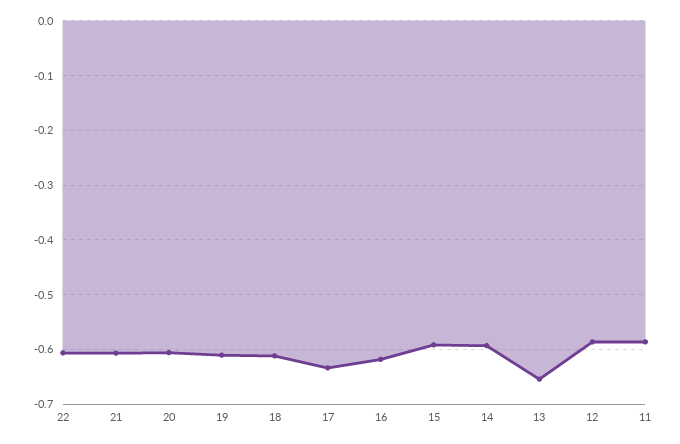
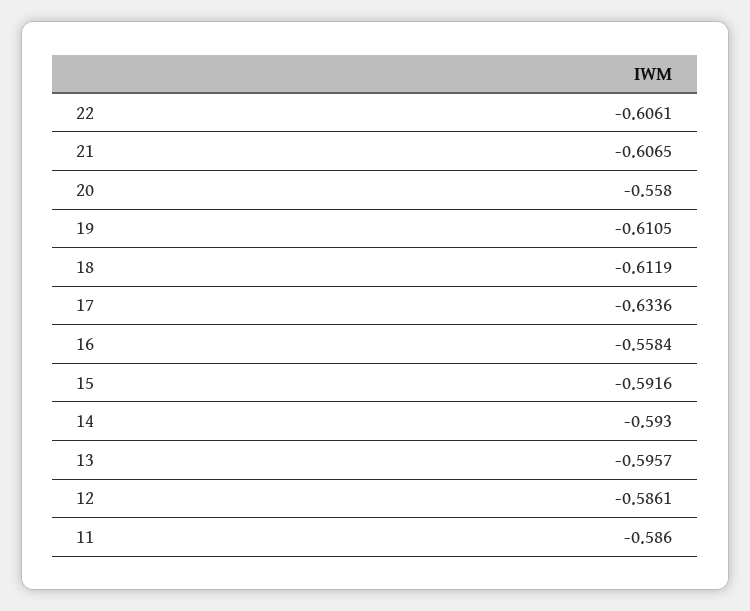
20: -0.6 -> -0.558
16: -0.62 -> -0.5584
13: -0.66 -> -0.5957

